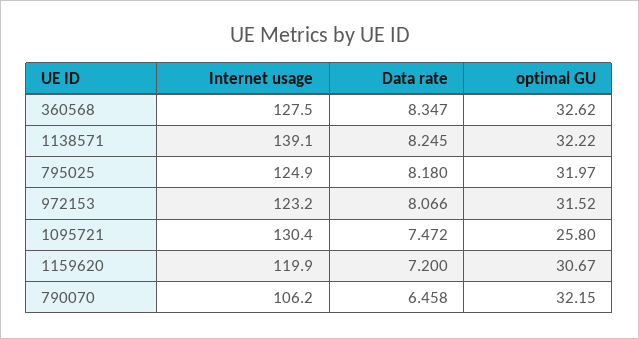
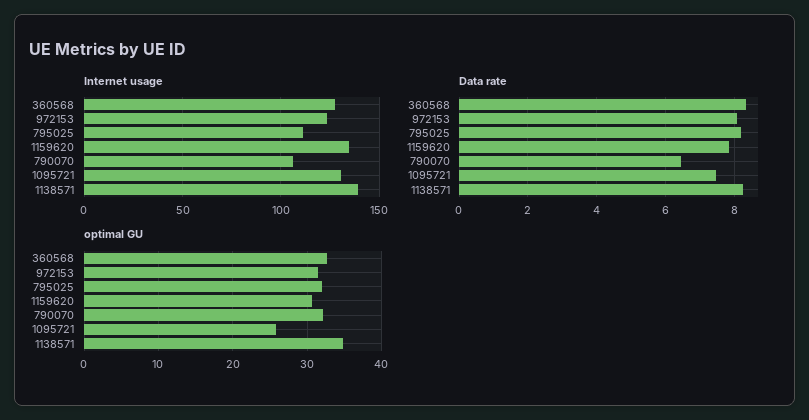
optimal GU, 1138571: 32.22 -> 35
Internet usage, 795025: 124.9 -> 110
Internet usage, 1159620: 119.9 -> 135
Data rate, 1159620: 7.2 -> 7.8

